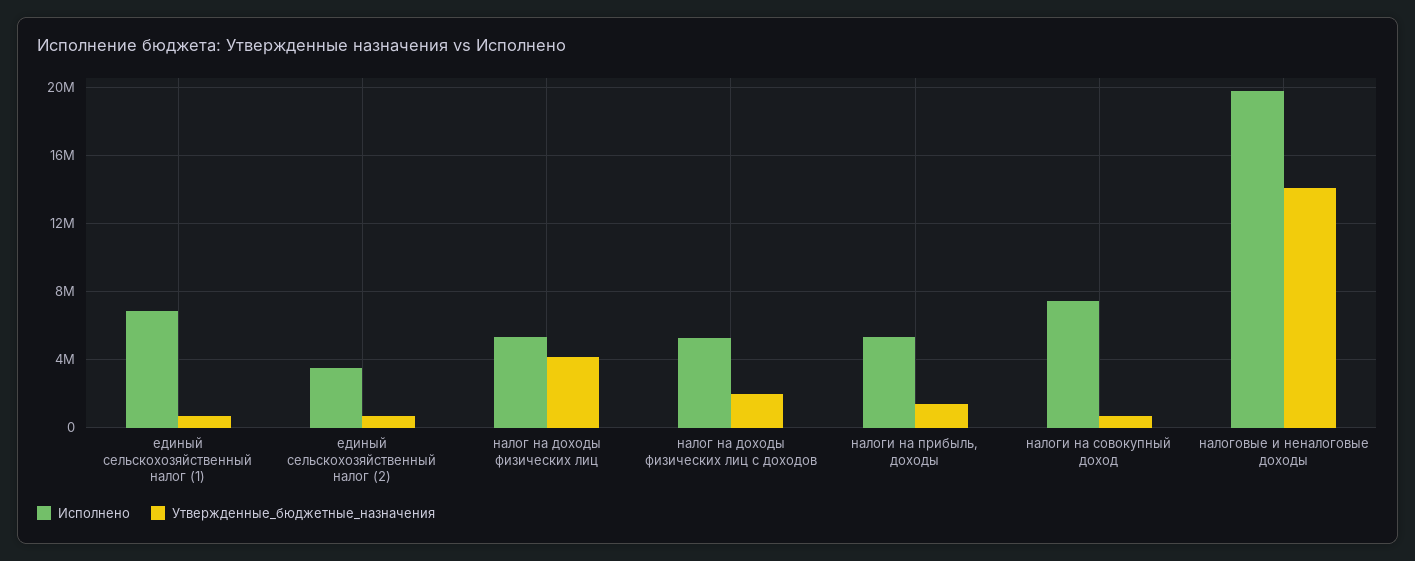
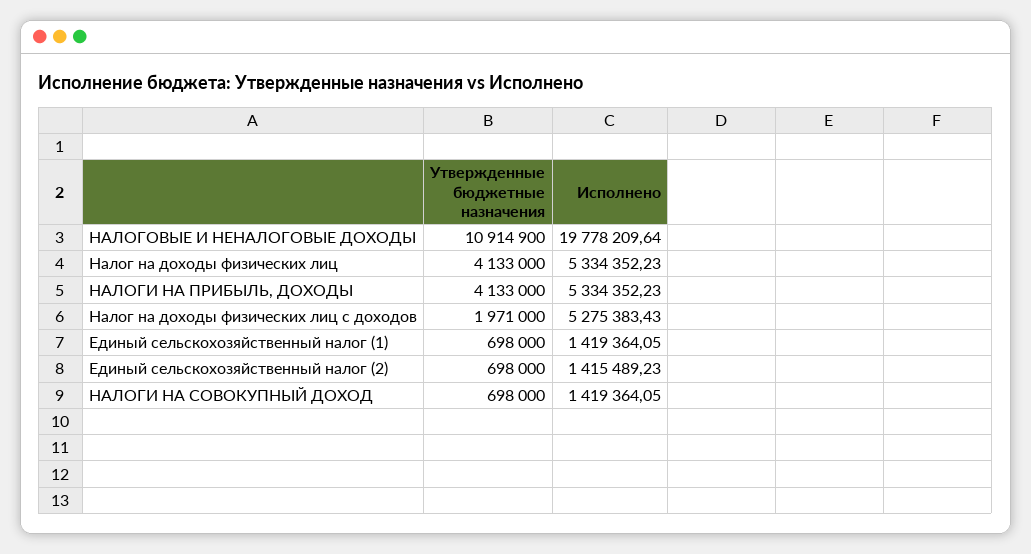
Исполнено, единый сельскохозяйственный налог (1): 7000000 -> 1419364.05
Исполнено, единый сельскохозяйственный налог (2): 3500000 -> 1415489.23
Утвержденные_бюджетные_назначения, налоги на прибыль, доходы: 1500000 -> 4133000
Исполнено, налоги на совокупный доход: 7500000 -> 1419364.05
Утвержденные_бюджетные_назначения, налоговые и неналоговые доходы: 14000000 -> 10914900

